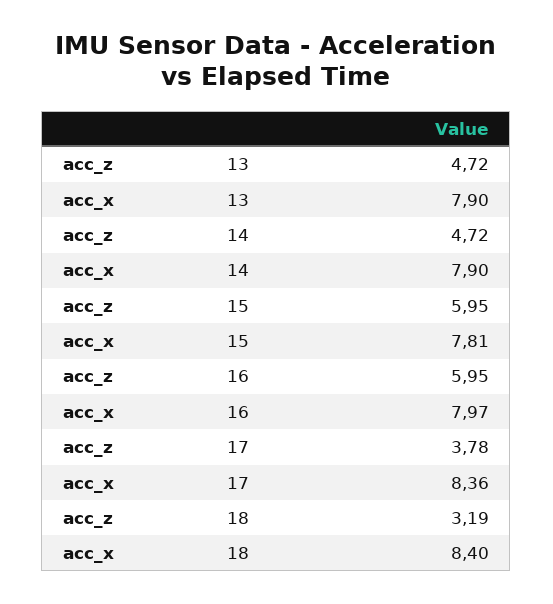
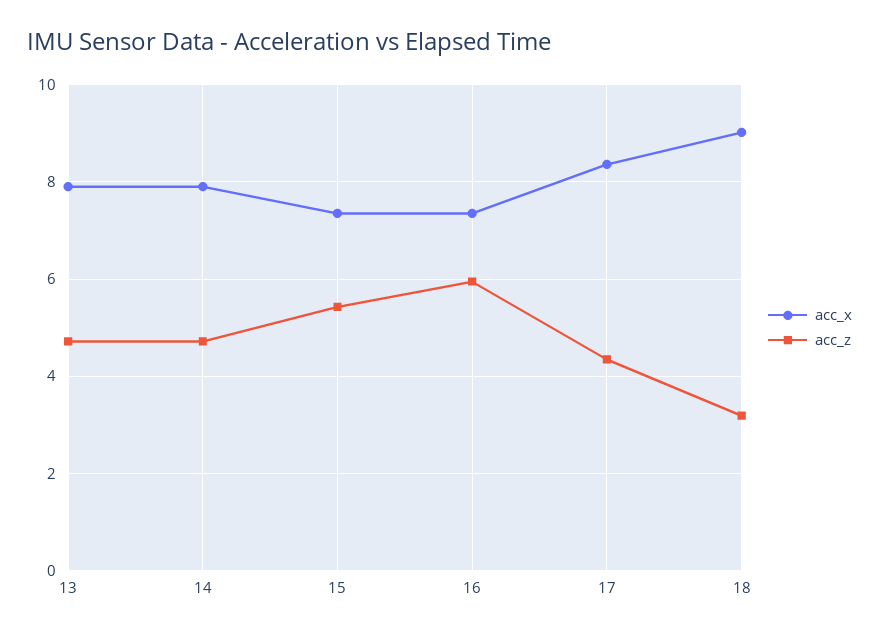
acc_z, 15: 5.95 -> 5.4
acc_x, 15: 7.81 -> 7.4
acc_x, 16: 7.97 -> 7.4
acc_z, 17: 3.78 -> 4.4
acc_x, 18: 8.4 -> 9

